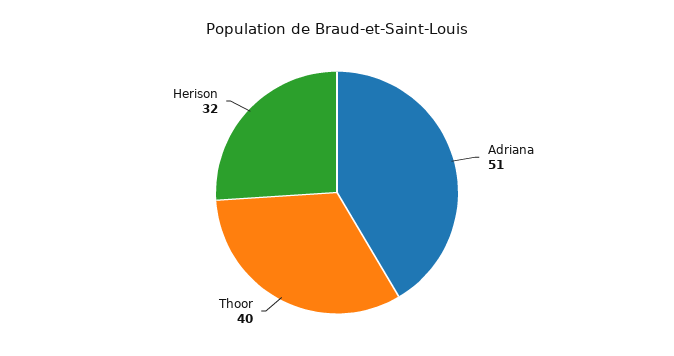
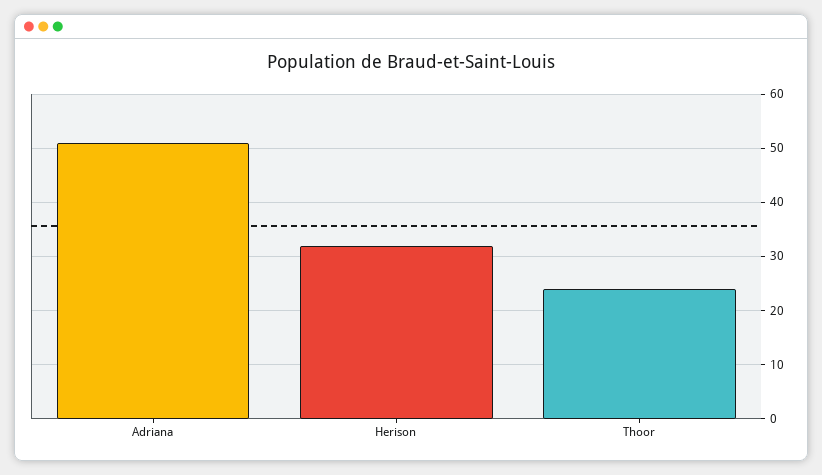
Thoor: 40 -> 25

